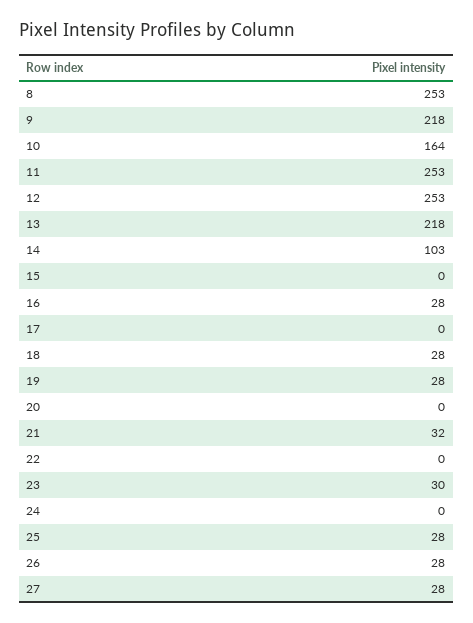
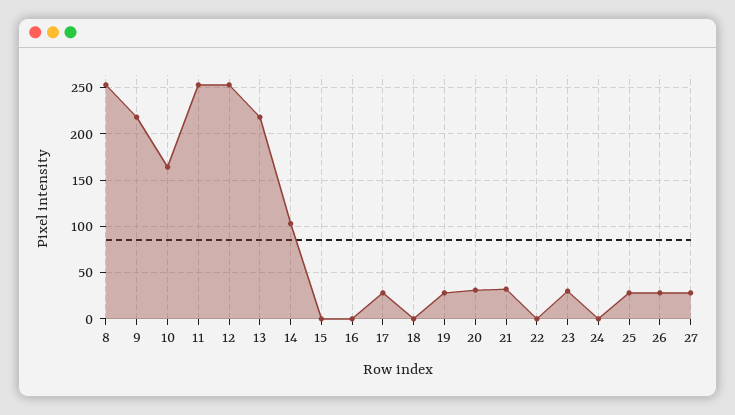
16: 28 -> 0
17: 0 -> 30
18: 28 -> 0
20: 0 -> 30

